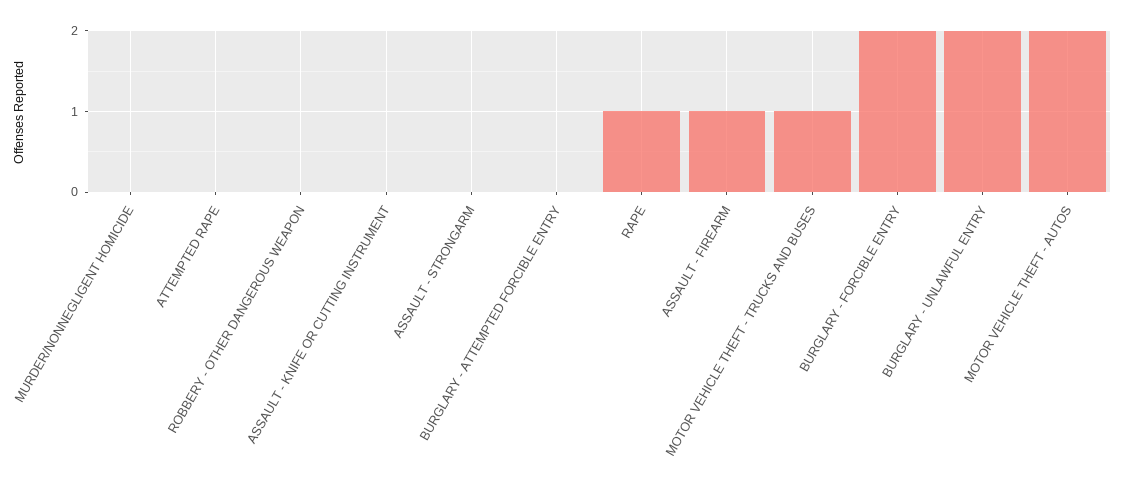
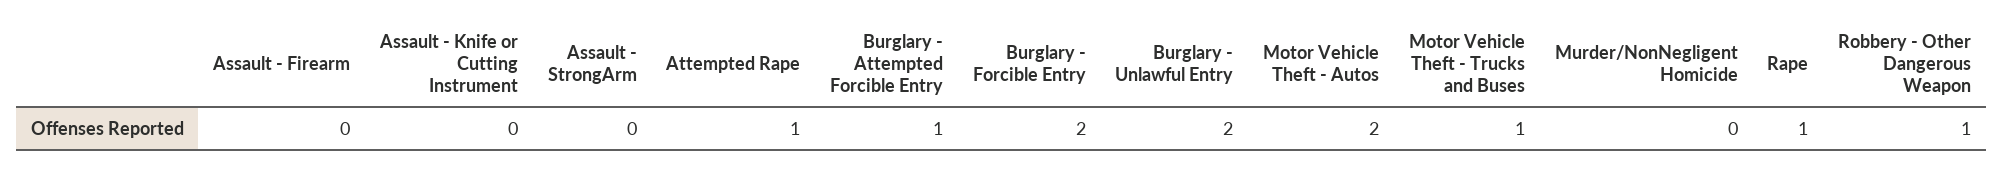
ATTEMPTED RAPE: 0 -> 1
ROBBERY - OTHER DANGEROUS WEAPON: 0 -> 1
BURGLARY - ATTEMPTED FORCIBLE ENTRY: 0 -> 1
ASSAULT - FIREARM: 1 -> 0

